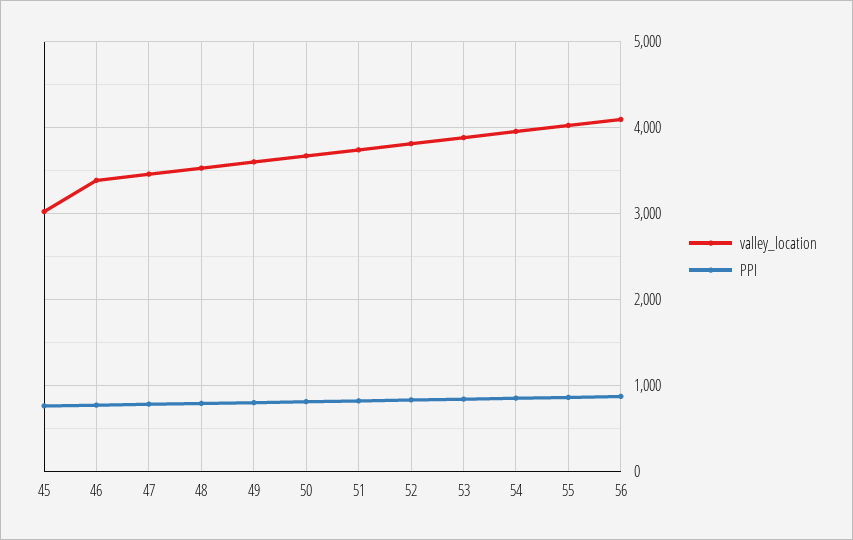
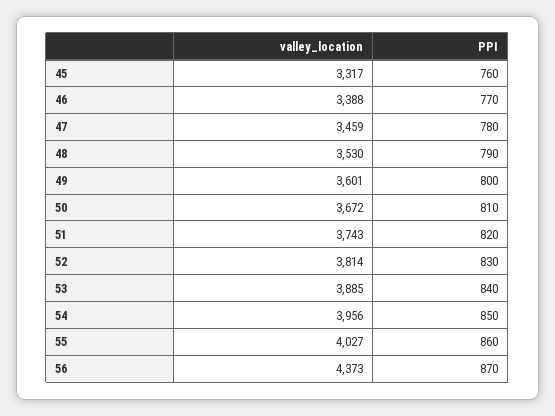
valley_location, 45: 3000 -> 3317
valley_location, 56: 4100 -> 4373

